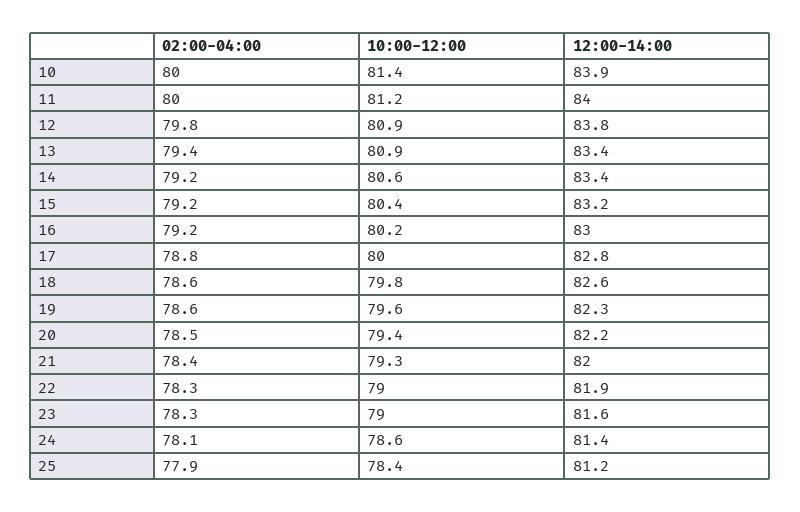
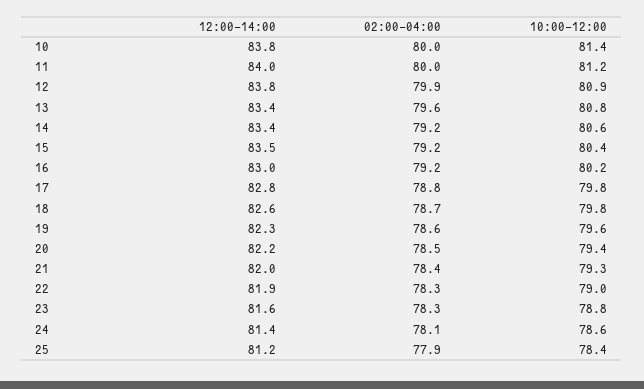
12:00-14:00, 10: 83.9 -> 83.8
02:00-04:00, 12: 79.8 -> 79.9
02:00-04:00, 13: 79.4 -> 79.6
10:00-12:00, 13: 80.9 -> 80.8
12:00-14:00, 15: 83.2 -> 83.5
10:00-12:00, 17: 80 -> 79.8
02:00-04:00, 18: 78.6 -> 78.7
10:00-12:00, 23: 79 -> 78.8

